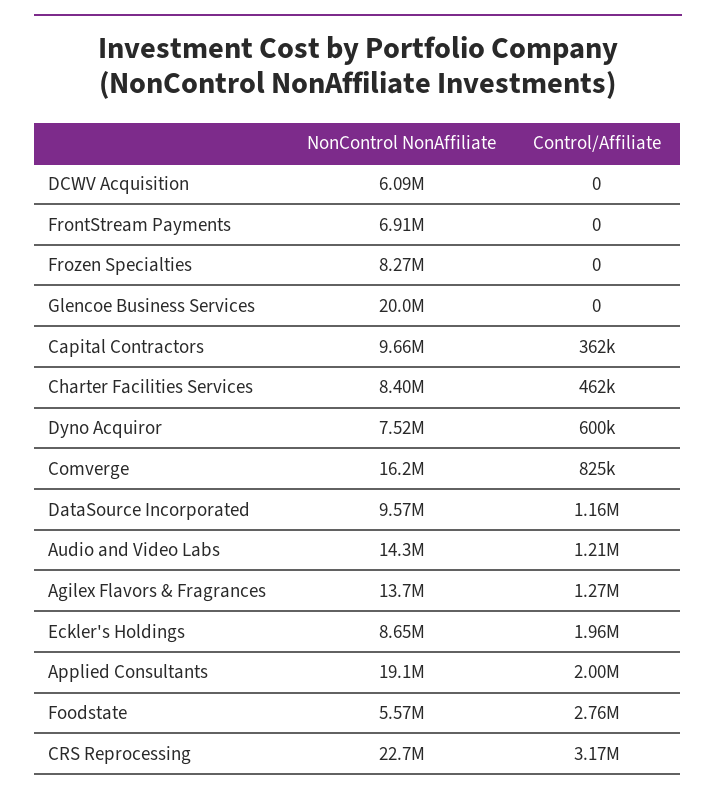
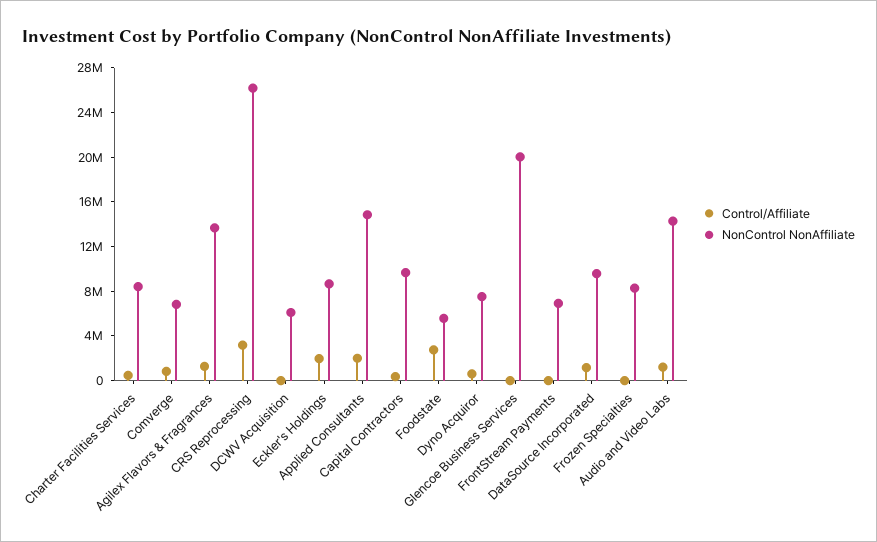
NonControl NonAffiliate, Comverge: 16200000 -> 7000000
NonControl NonAffiliate, Applied Consultants: 19100000 -> 15000000
NonControl NonAffiliate, CRS Reprocessing: 22700000 -> 26000000

